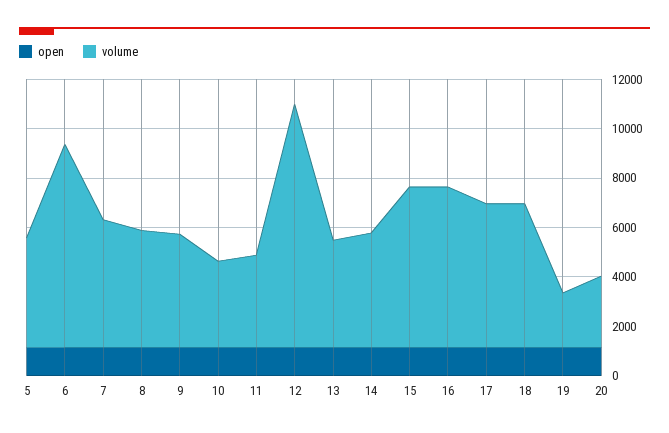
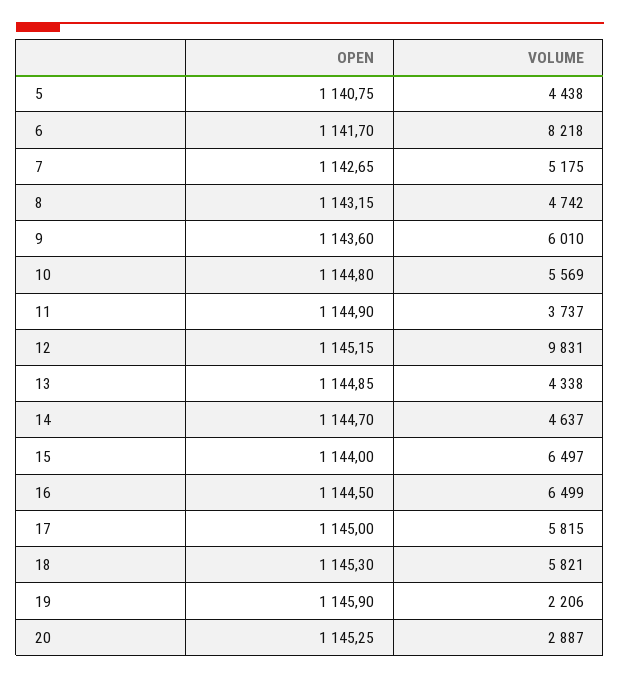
volume, 9: 4500 -> 6010
volume, 10: 3500 -> 5569

